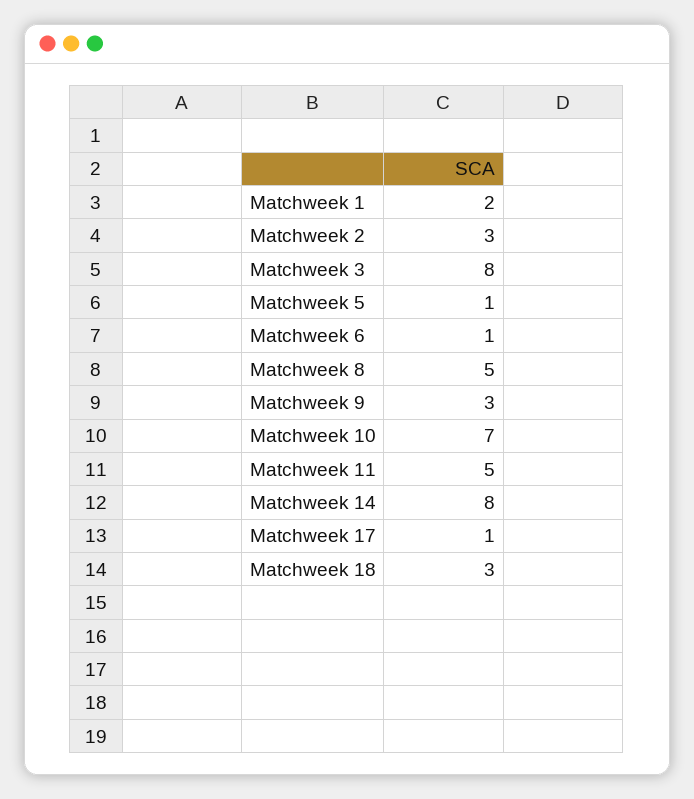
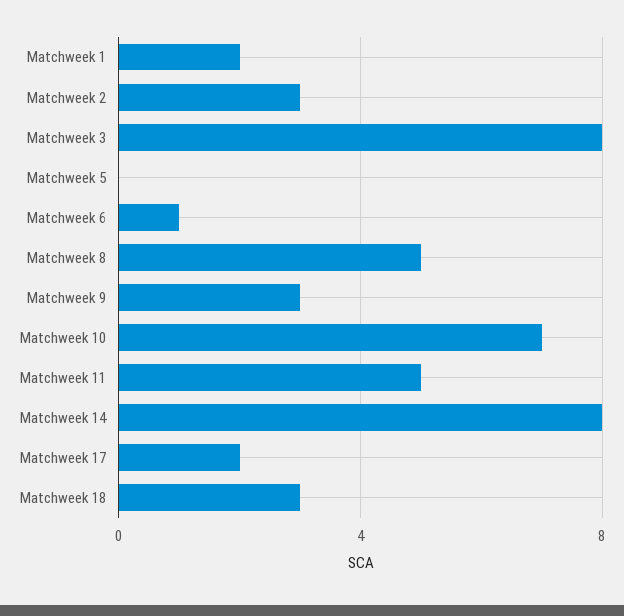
Matchweek 5: 1 -> 0
Matchweek 17: 1 -> 2

